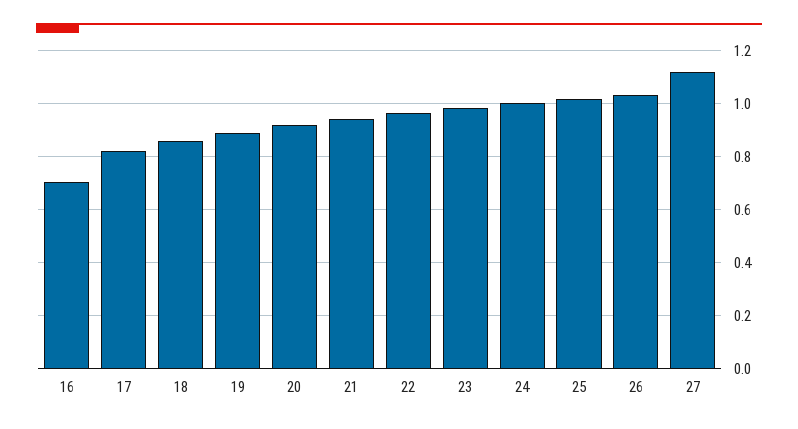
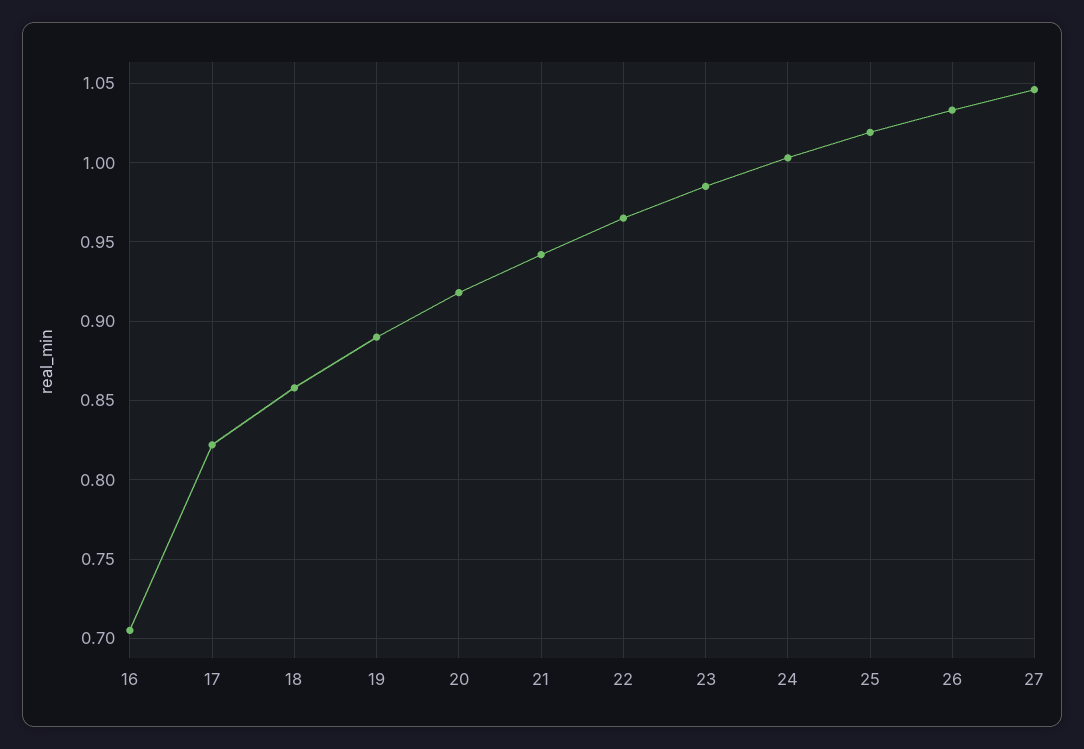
27: 1.125 -> 1.045

